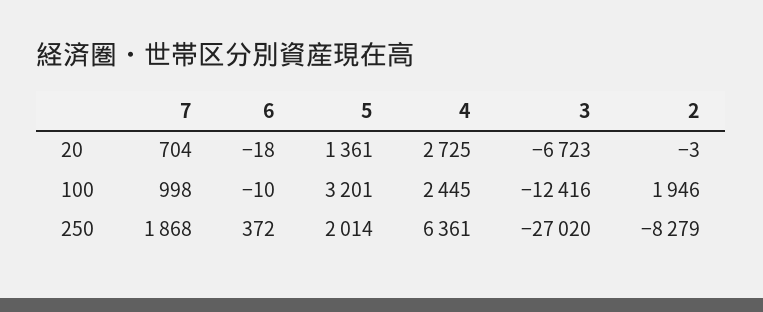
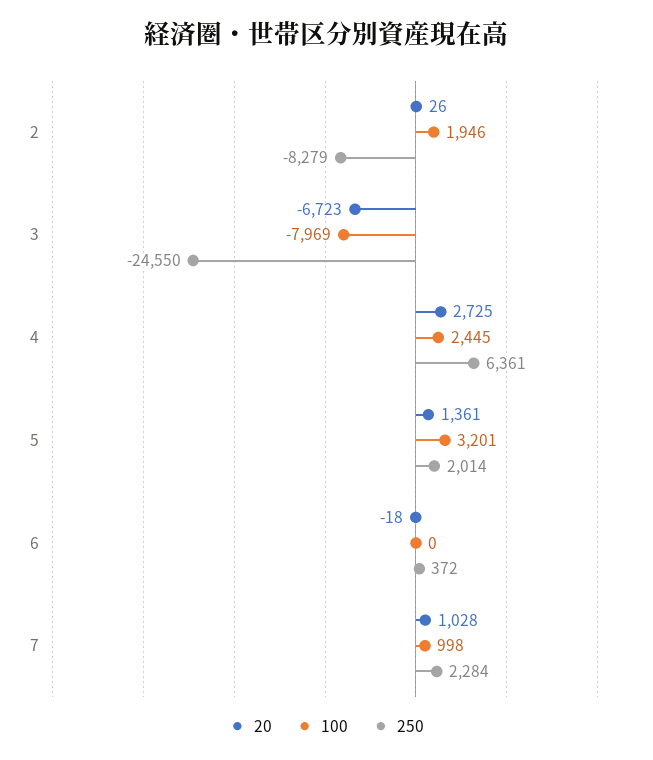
20, 7: 704 -> 1028
20, 2: -3 -> 26
100, 6: -10 -> 0
100, 3: -12416 -> -7969
250, 7: 1868 -> 2284
250, 3: -27020 -> -24550

